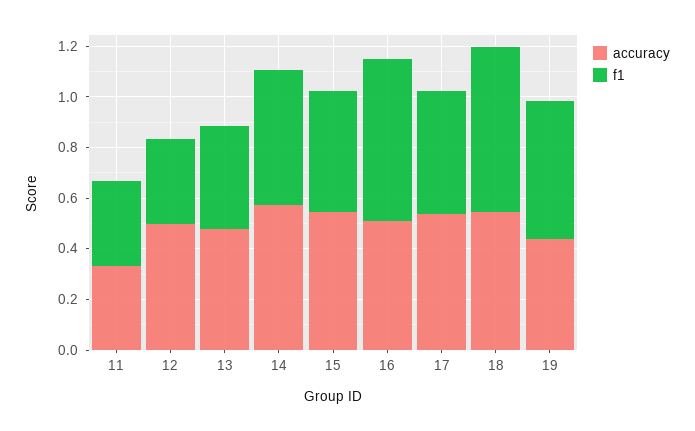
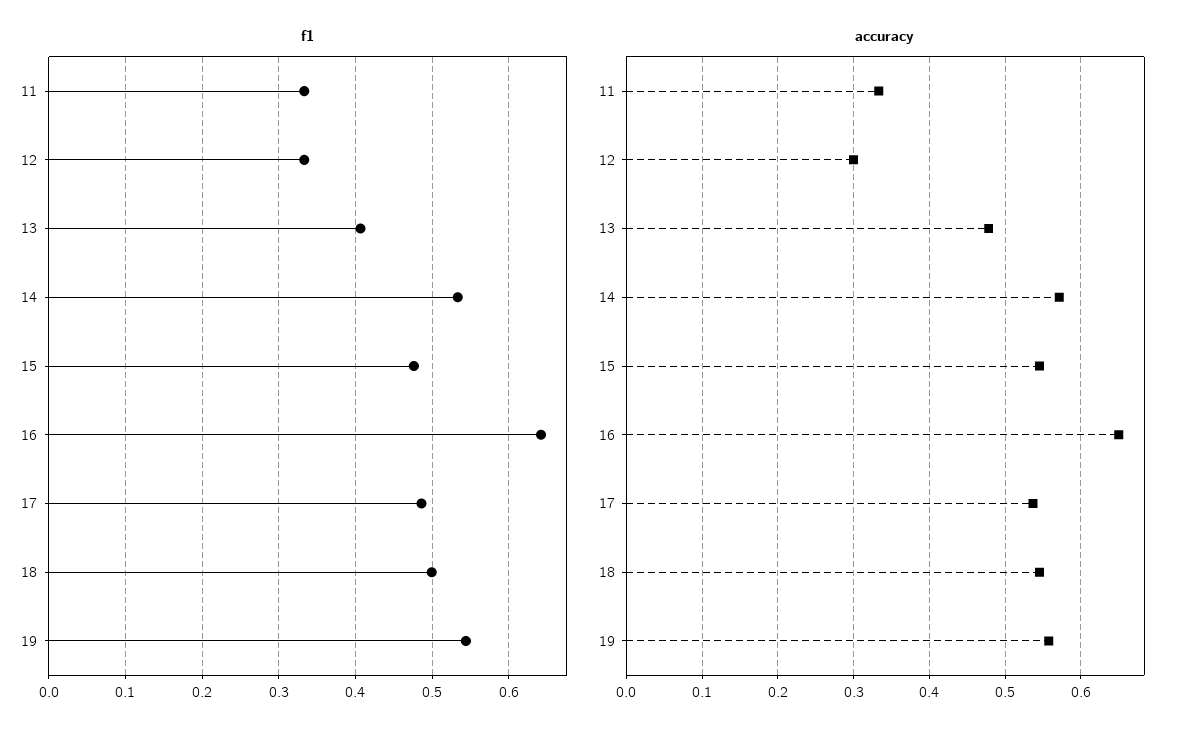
accuracy, 12: 0.5 -> 0.3
accuracy, 16: 0.5 -> 0.65
f1, 18: 0.65 -> 0.5
accuracy, 19: 0.45 -> 0.56

